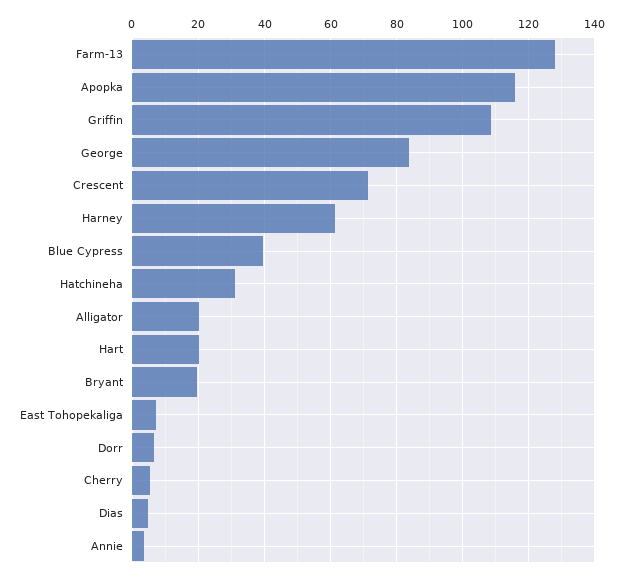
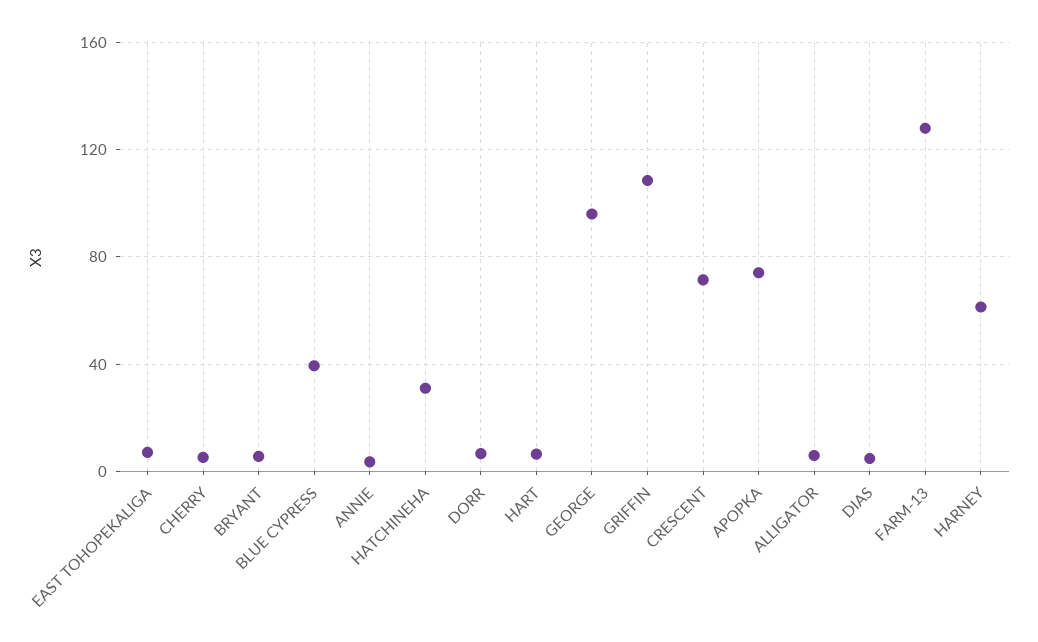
Apopka: 116 -> 75
George: 84 -> 95
Alligator: 20 -> 5
Hart: 20 -> 5
Bryant: 20 -> 5

